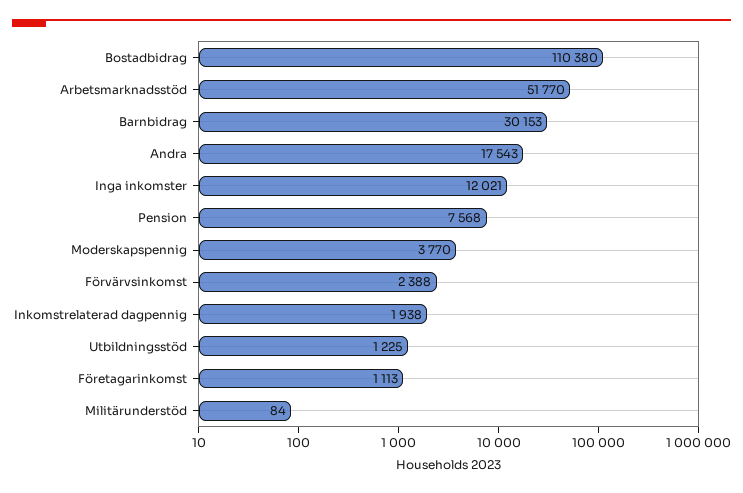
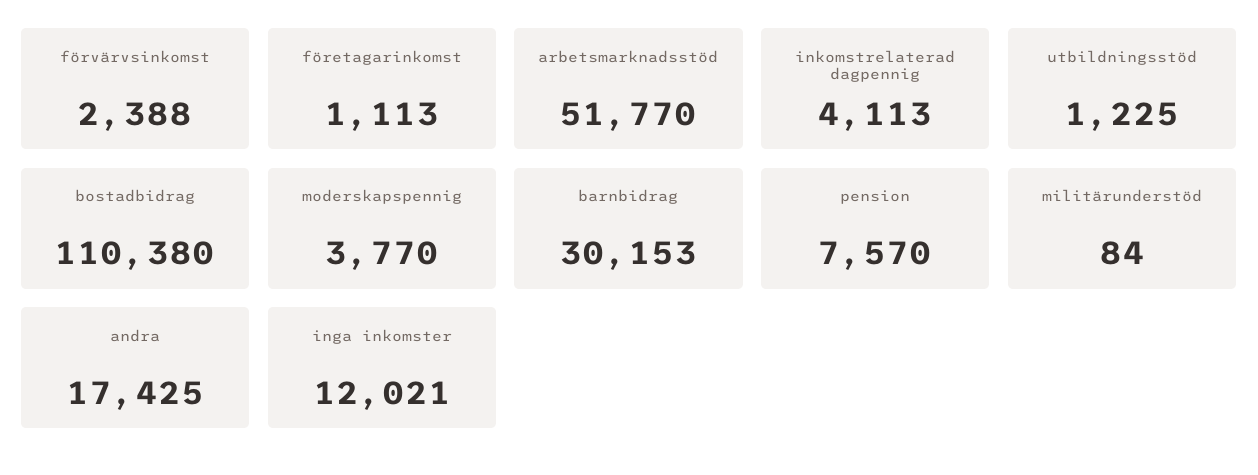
Andra: 17543 -> 17425
Pension: 7568 -> 7570
Inkomstrelaterad dagpennig: 1938 -> 4113

